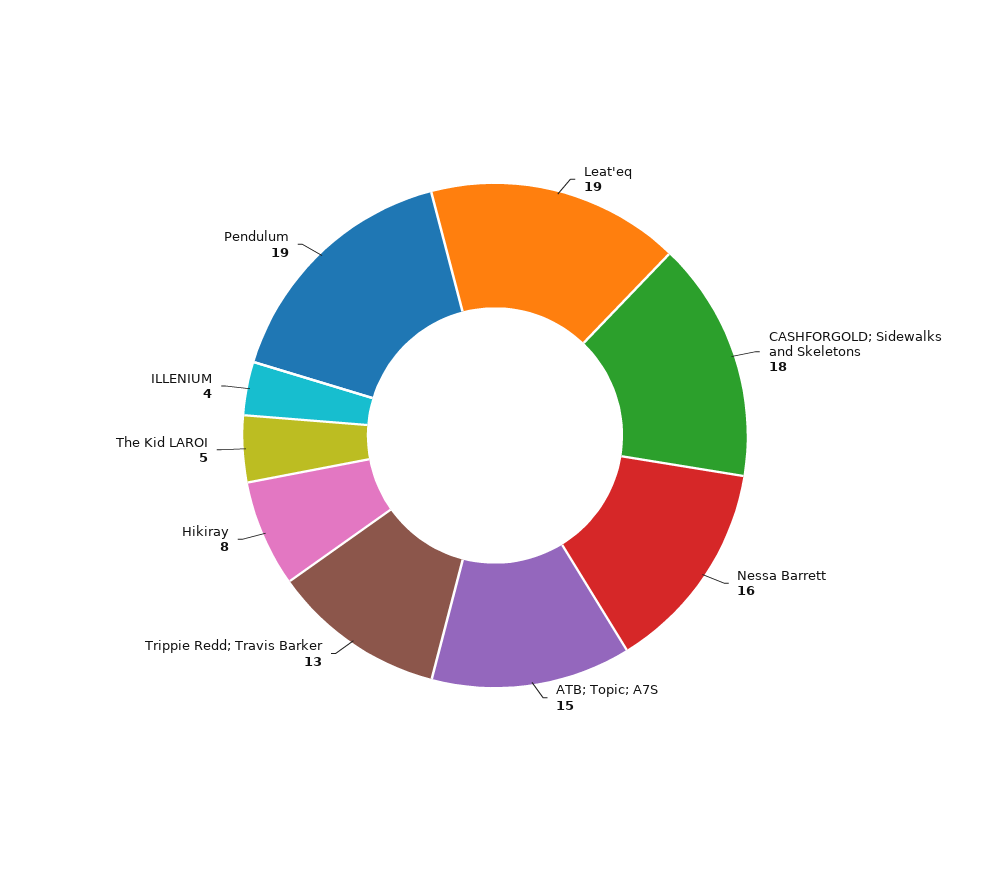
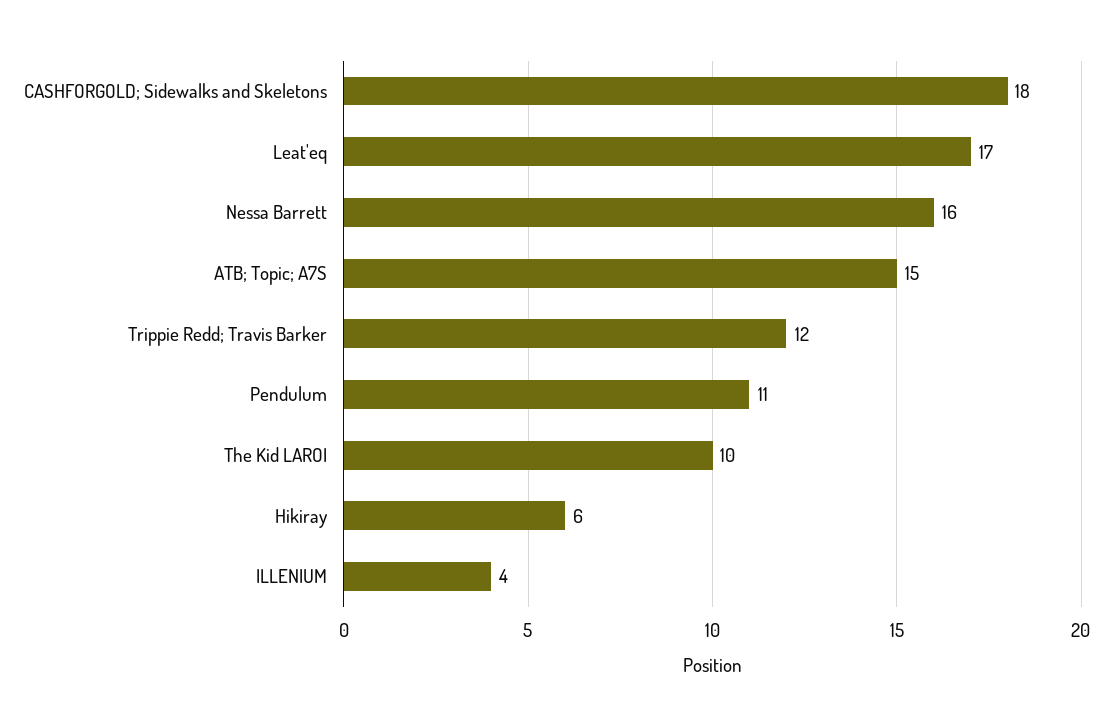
Leat'eq: 19 -> 17
Trippie Redd; Travis Barker: 13 -> 12
Hikiray: 8 -> 6
The Kid LAROI: 5 -> 10
Pendulum: 19 -> 11

